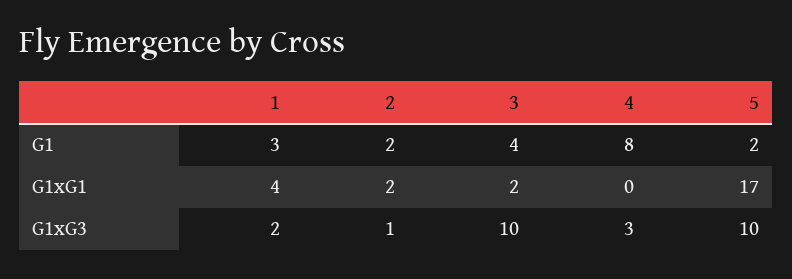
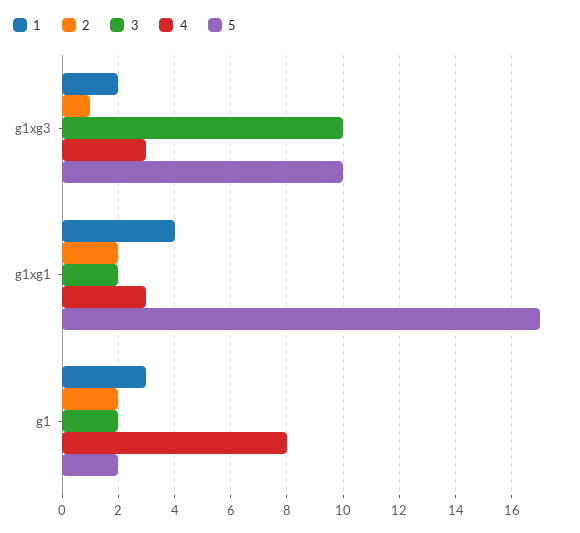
3, G1: 4 -> 2
4, G1xG1: 0 -> 3

